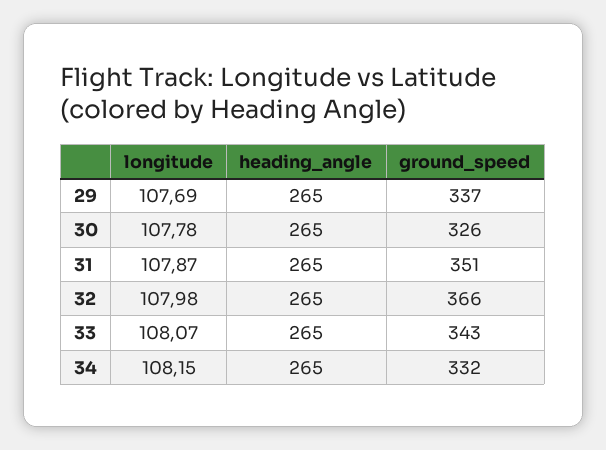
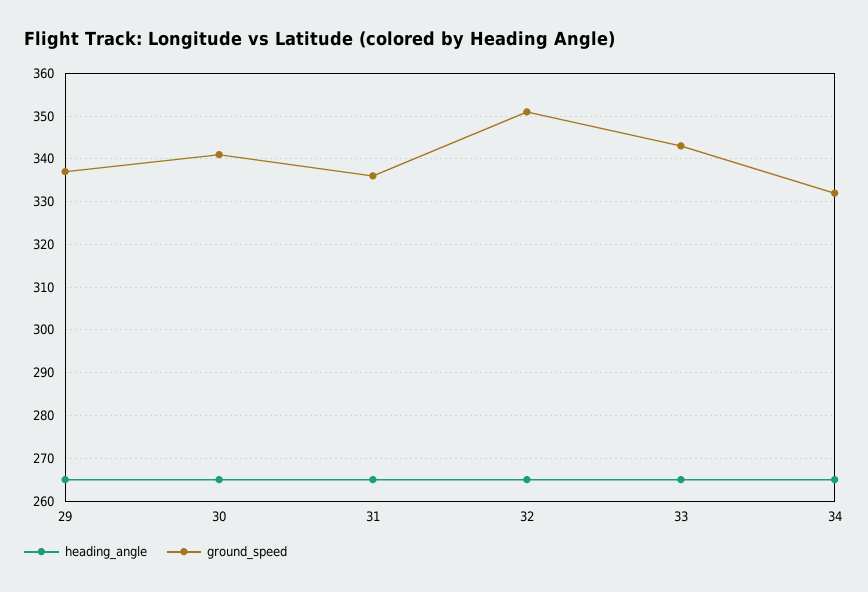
longitude, 29: 107.69 -> none
longitude, 30: 107.78 -> none
ground_speed, 30: 326 -> 340
longitude, 31: 107.87 -> none
ground_speed, 31: 351 -> 335
longitude, 32: 107.98 -> none
ground_speed, 32: 366 -> 350
longitude, 33: 108.07 -> none
longitude, 34: 108.15 -> none

